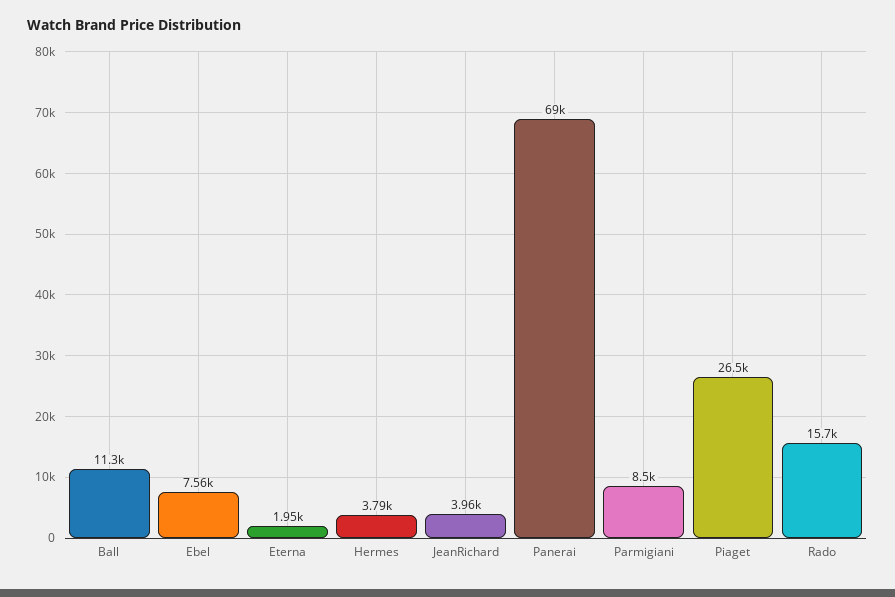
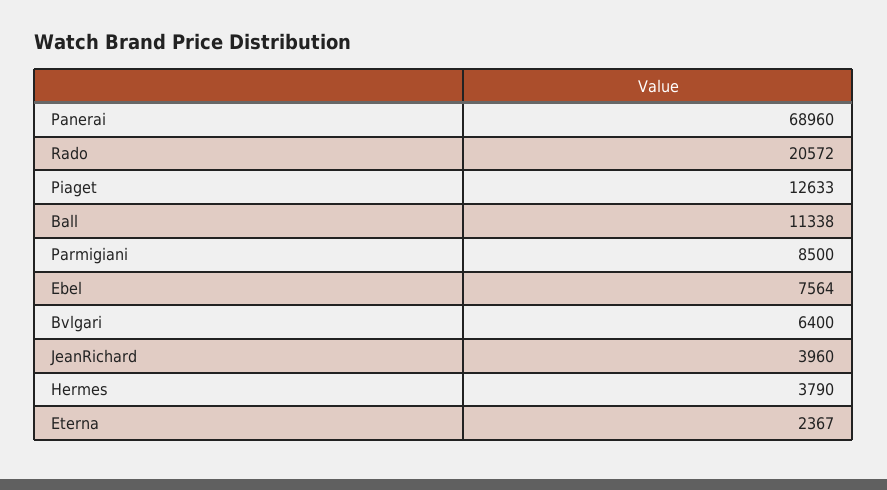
Eterna: 1950 -> 2367
Piaget: 26500 -> 12633
Rado: 15700 -> 20572
Bvlgari: none -> 6400

